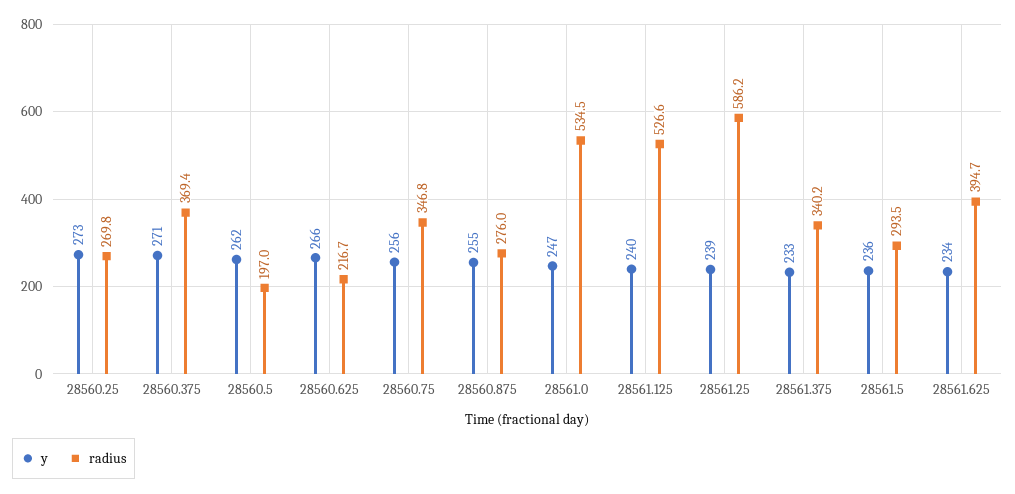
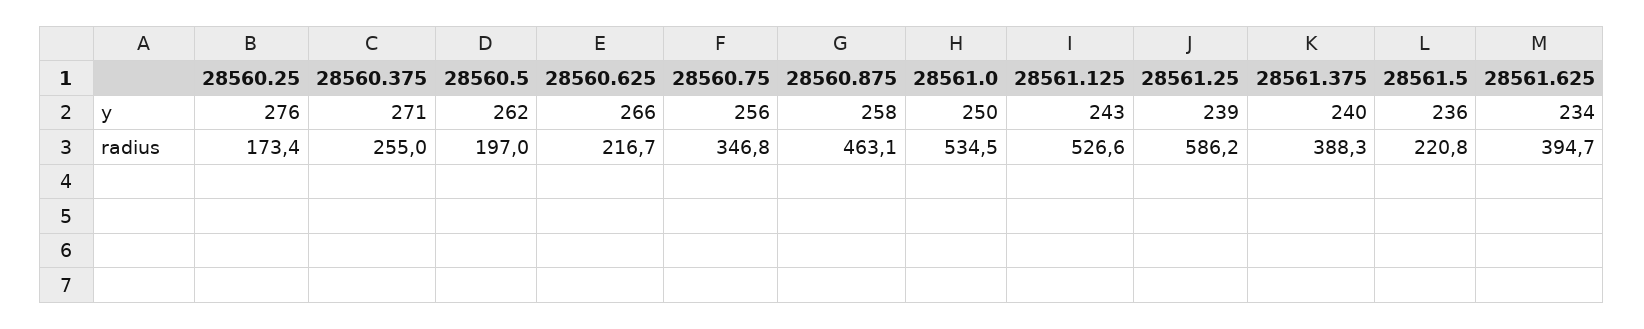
y, 28560.25: 273 -> 276
radius, 28560.25: 269.8 -> 173.4
radius, 28560.375: 369.4 -> 255
y, 28560.875: 255 -> 258
radius, 28560.875: 276 -> 463.1
y, 28561.0: 247 -> 250
y, 28561.125: 240 -> 243
y, 28561.375: 233 -> 240
radius, 28561.375: 340.2 -> 388.3
radius, 28561.5: 293.5 -> 220.8

